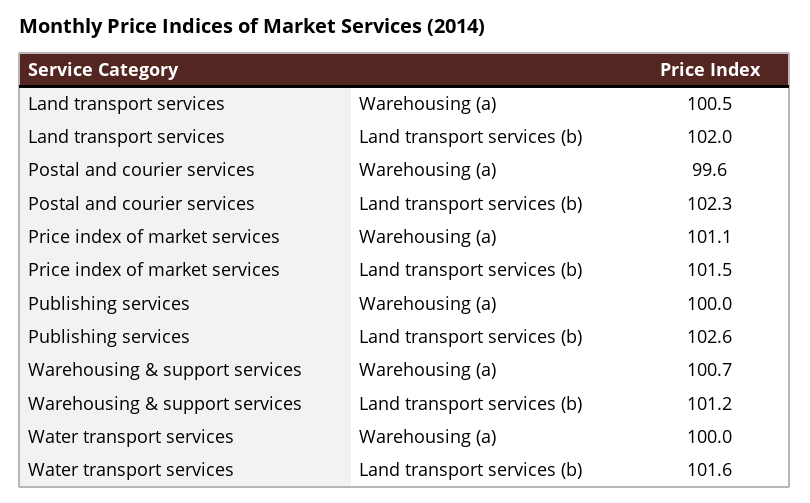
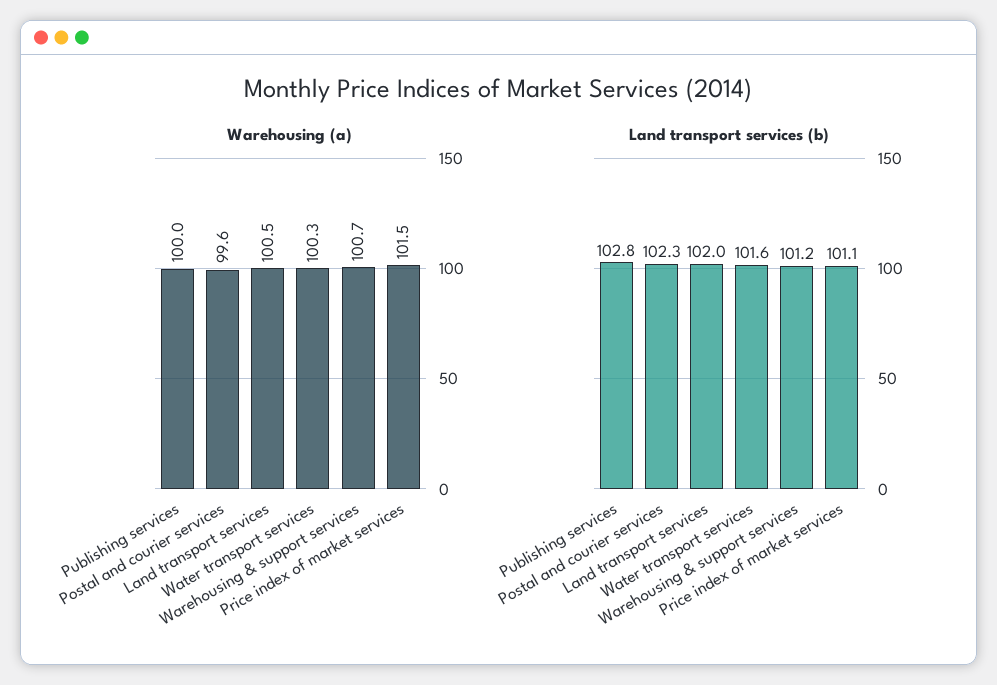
Warehousing (a), Price index of market services: 101.1 -> 101.5
Land transport services (b), Price index of market services: 101.5 -> 101.1
Land transport services (b), Publishing services: 102.6 -> 102.8
Warehousing (a), Water transport services: 100 -> 100.3

